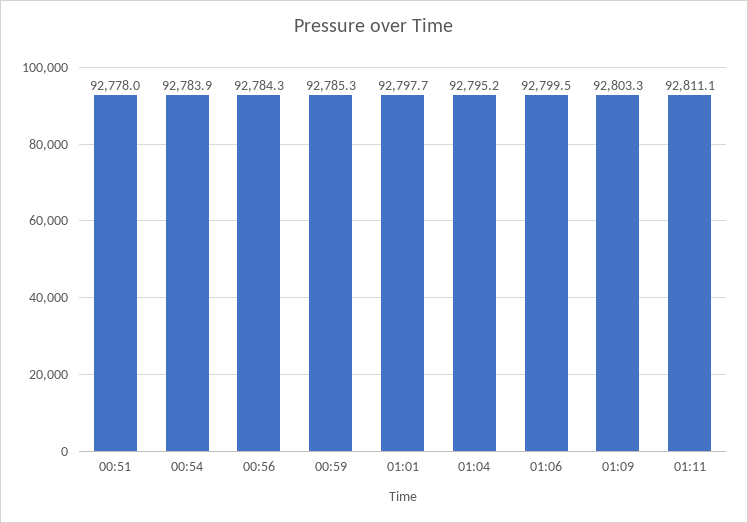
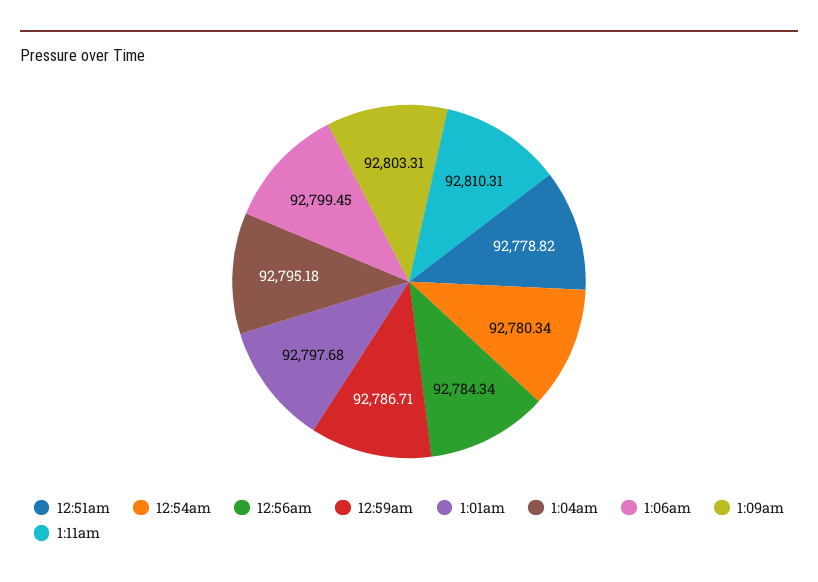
00:51: 92778 -> 92778.82
00:54: 92783.9 -> 92780.34
00:59: 92785.3 -> 92786.71
01:11: 92811.1 -> 92810.31

